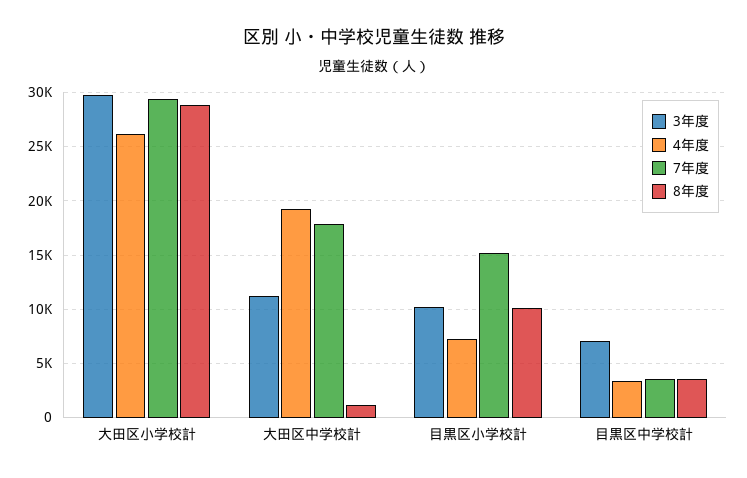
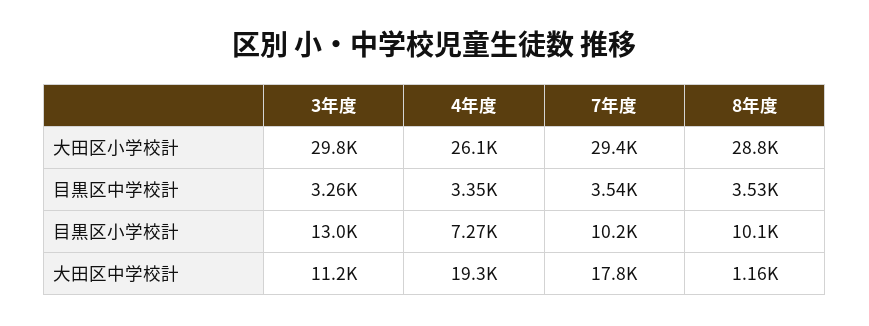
3年度, 目黒区小学校計: 10000 -> 13000
7年度, 目黒区小学校計: 15000 -> 10200
3年度, 目黒区中学校計: 7000 -> 3260

